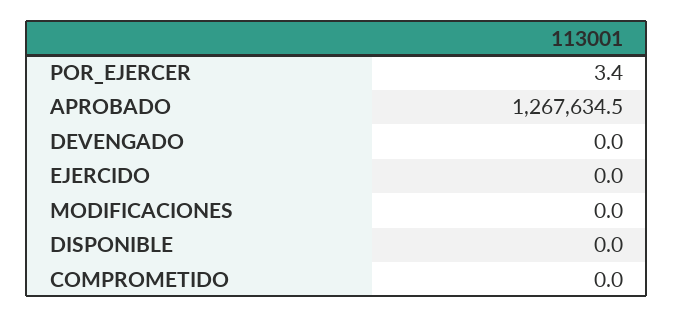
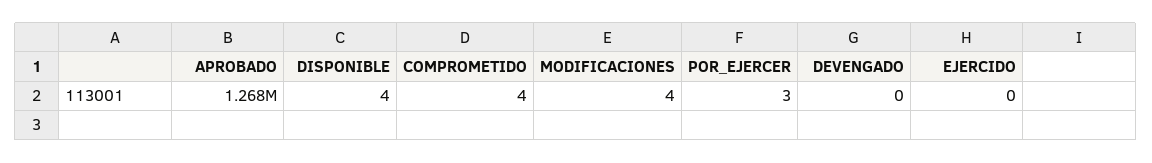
MODIFICACIONES: 0 -> 4
DISPONIBLE: 0 -> 4
COMPROMETIDO: 0 -> 4

